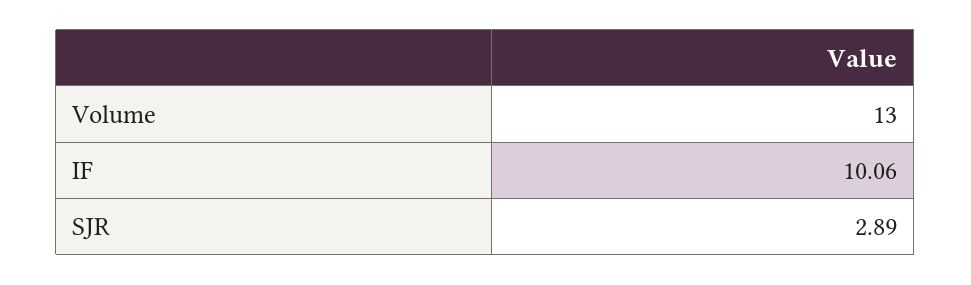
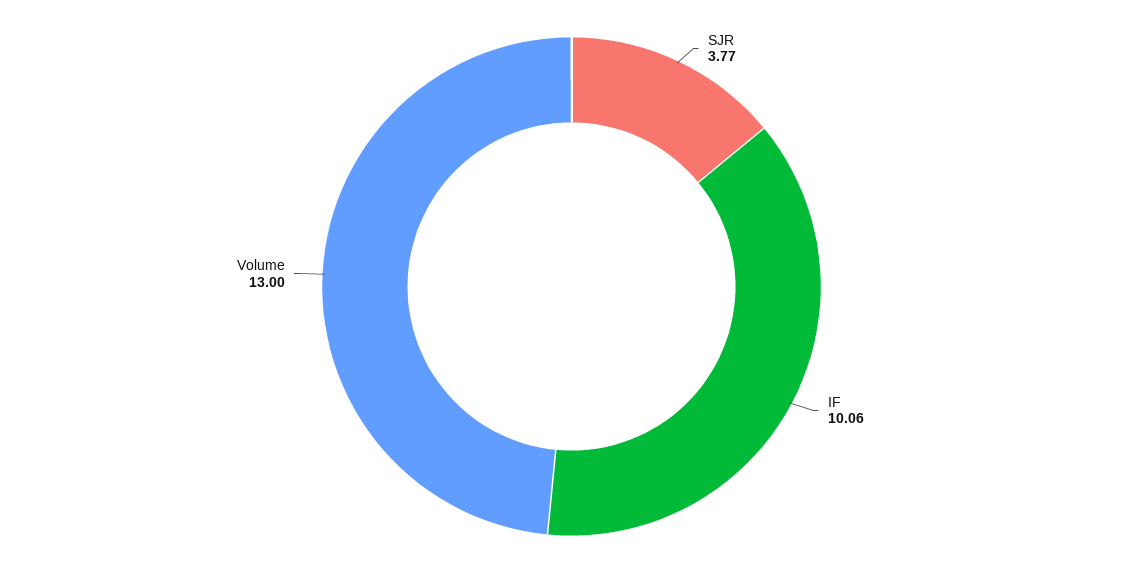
SJR: 2.89 -> 3.77

